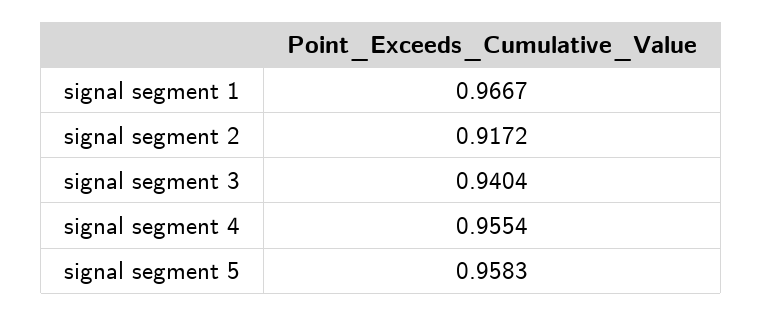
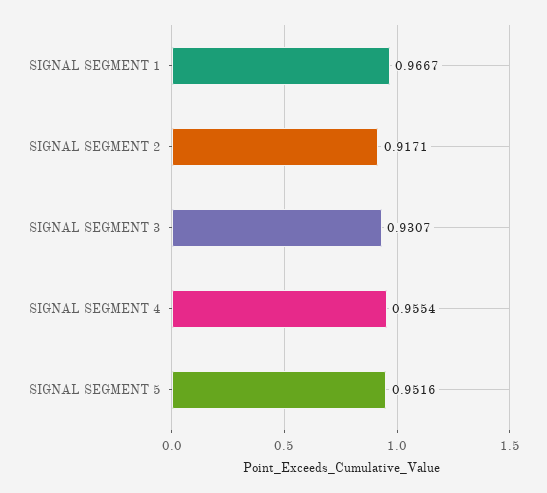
signal segment 2: 0.9172 -> 0.9171
signal segment 3: 0.9404 -> 0.9307
signal segment 5: 0.9583 -> 0.9516

